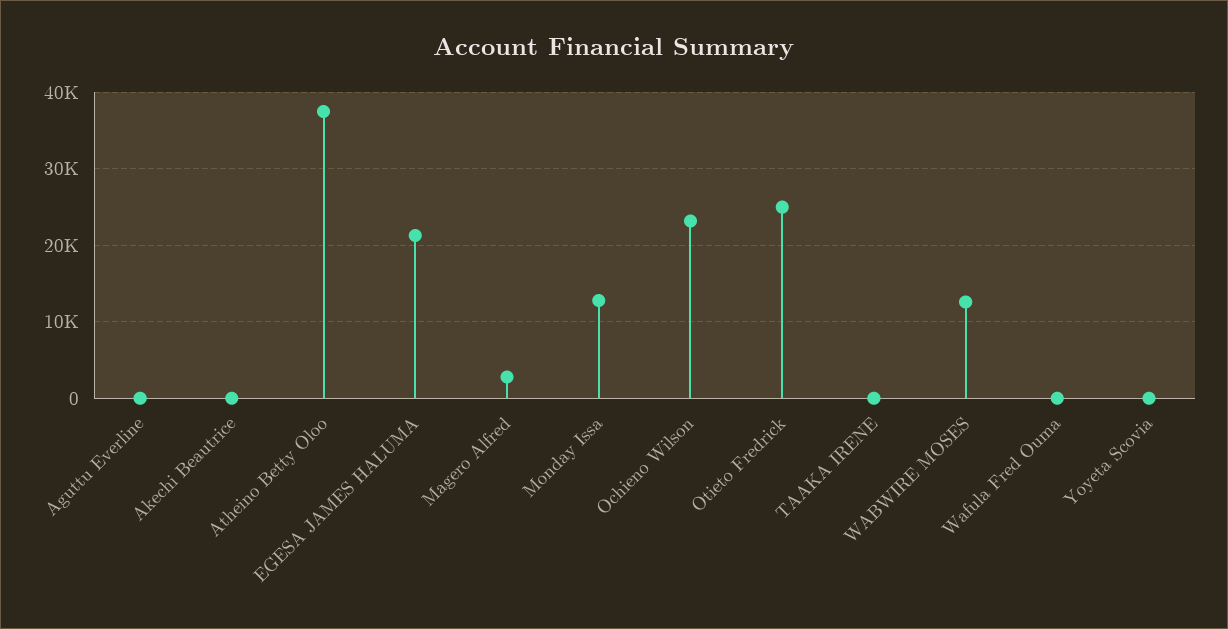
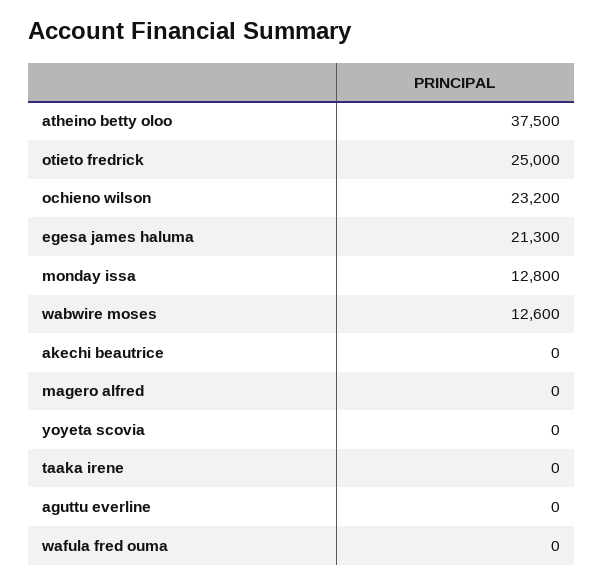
Magero Alfred: 3000 -> 0

